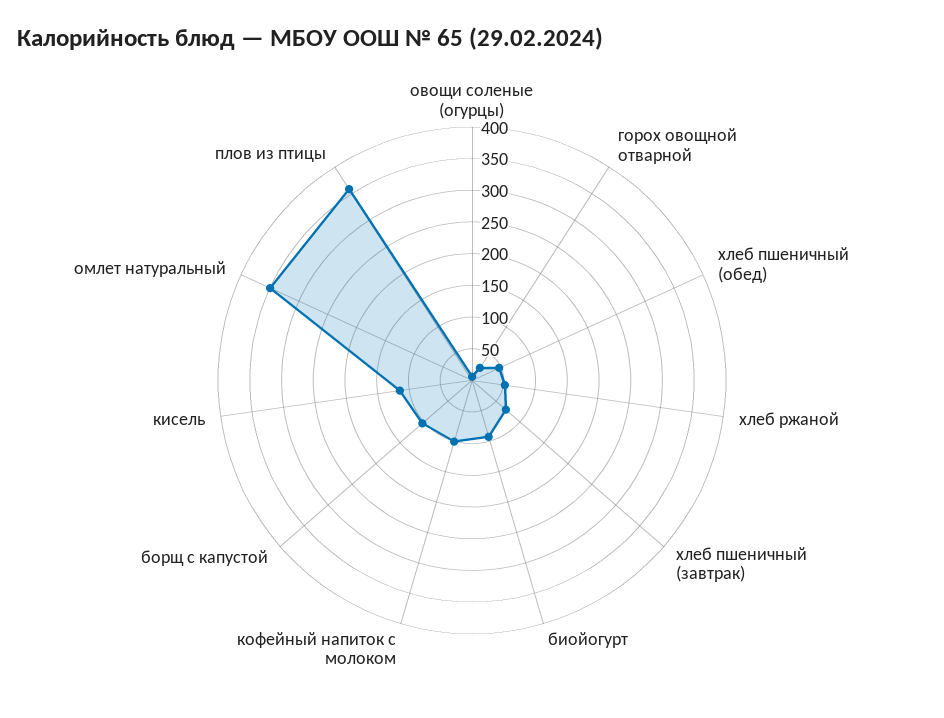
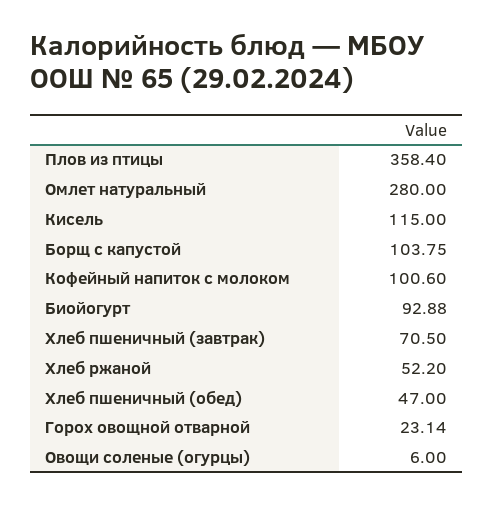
омлет натуральный: 350 -> 280

